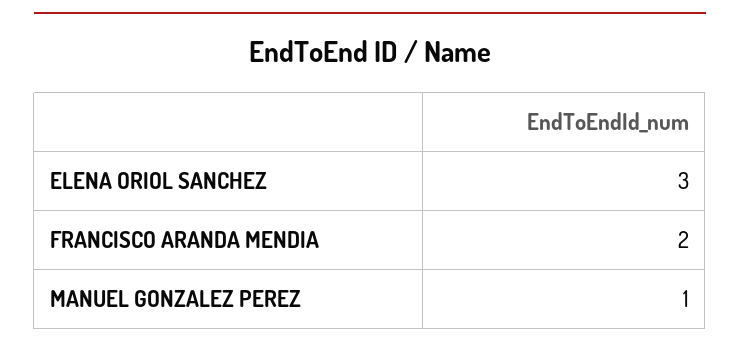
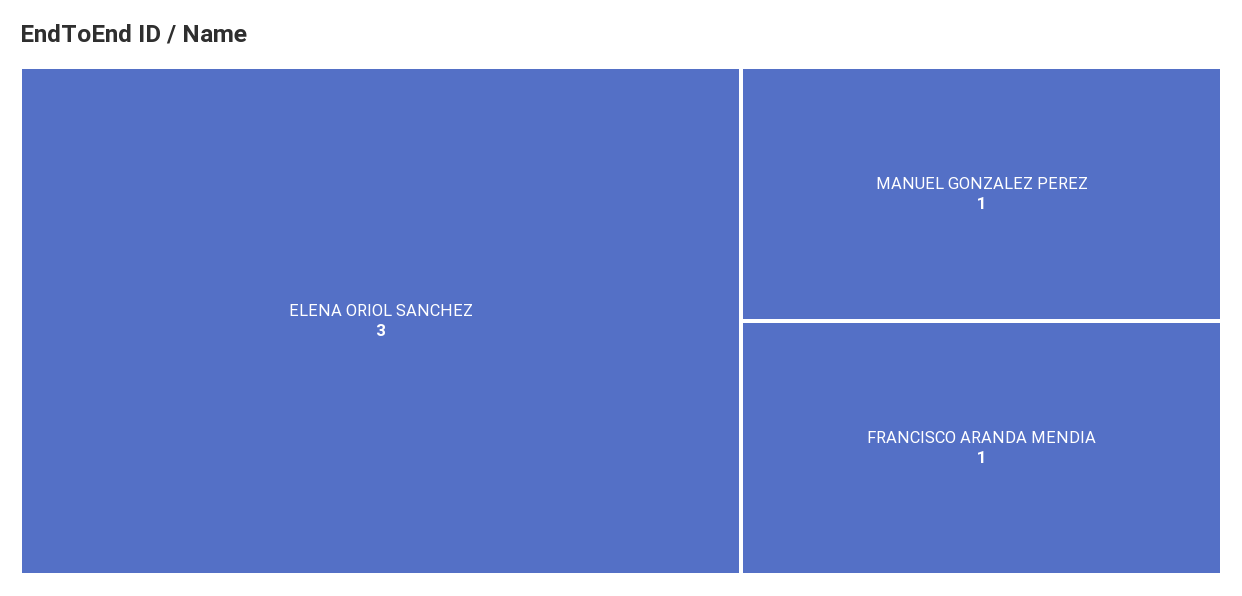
FRANCISCO ARANDA MENDIA: 2 -> 1

